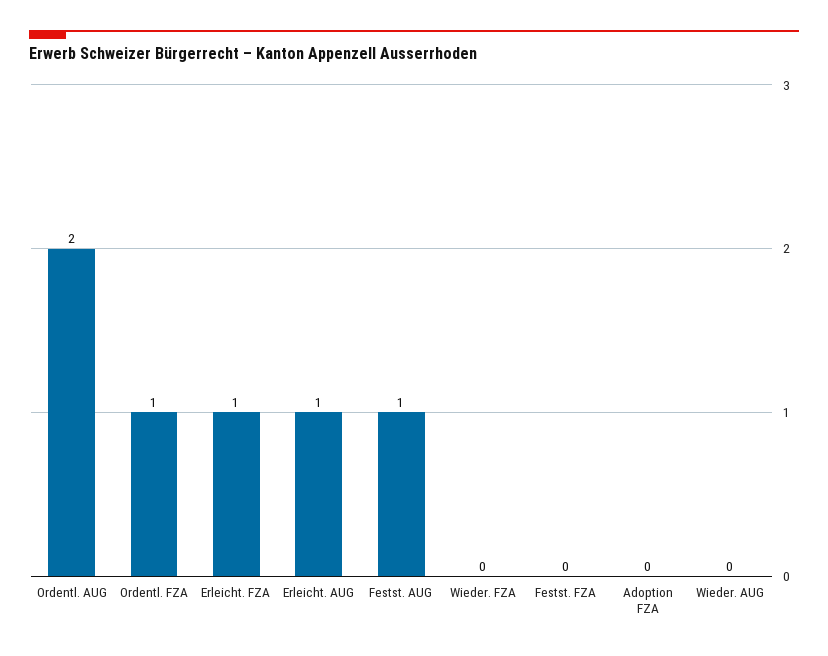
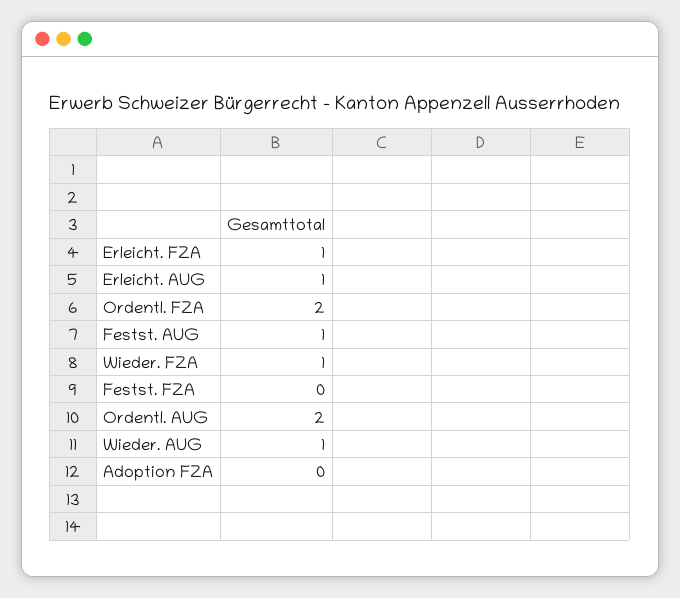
Ordentl. FZA: 1 -> 2
Wieder. FZA: 0 -> 1
Wieder. AUG: 0 -> 1

